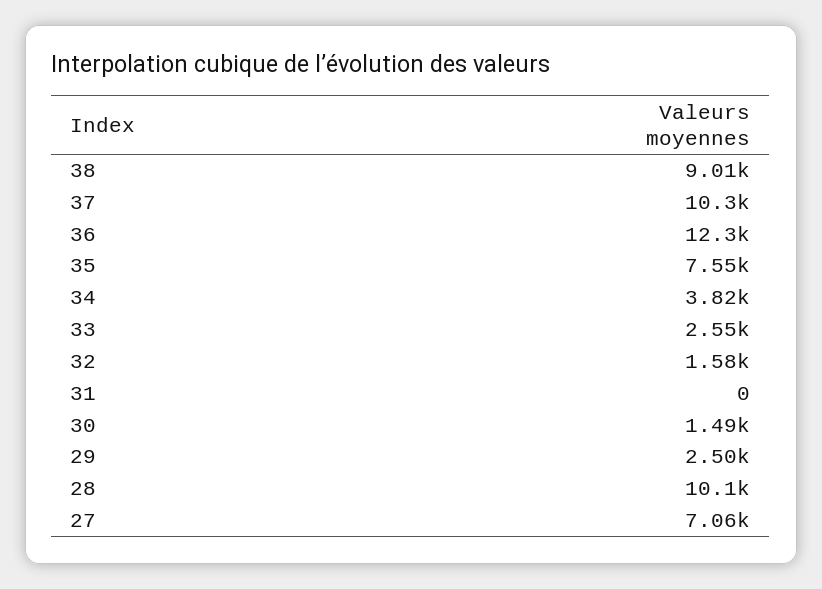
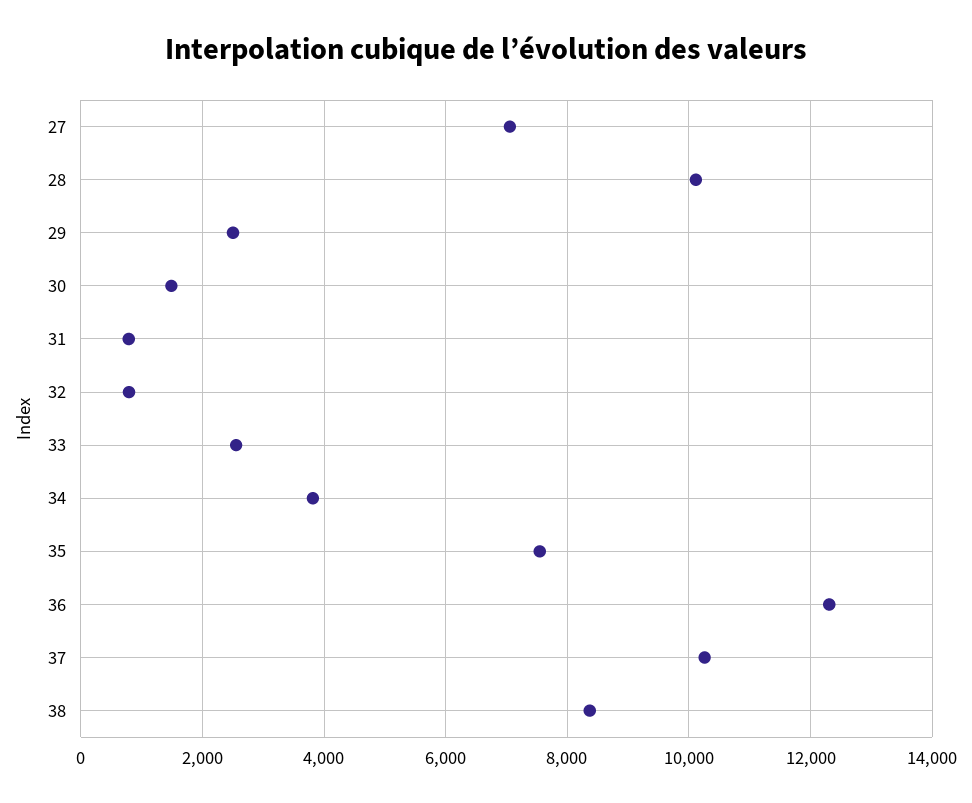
38: 9010 -> 8400
32: 1580 -> 800
31: 0 -> 800

